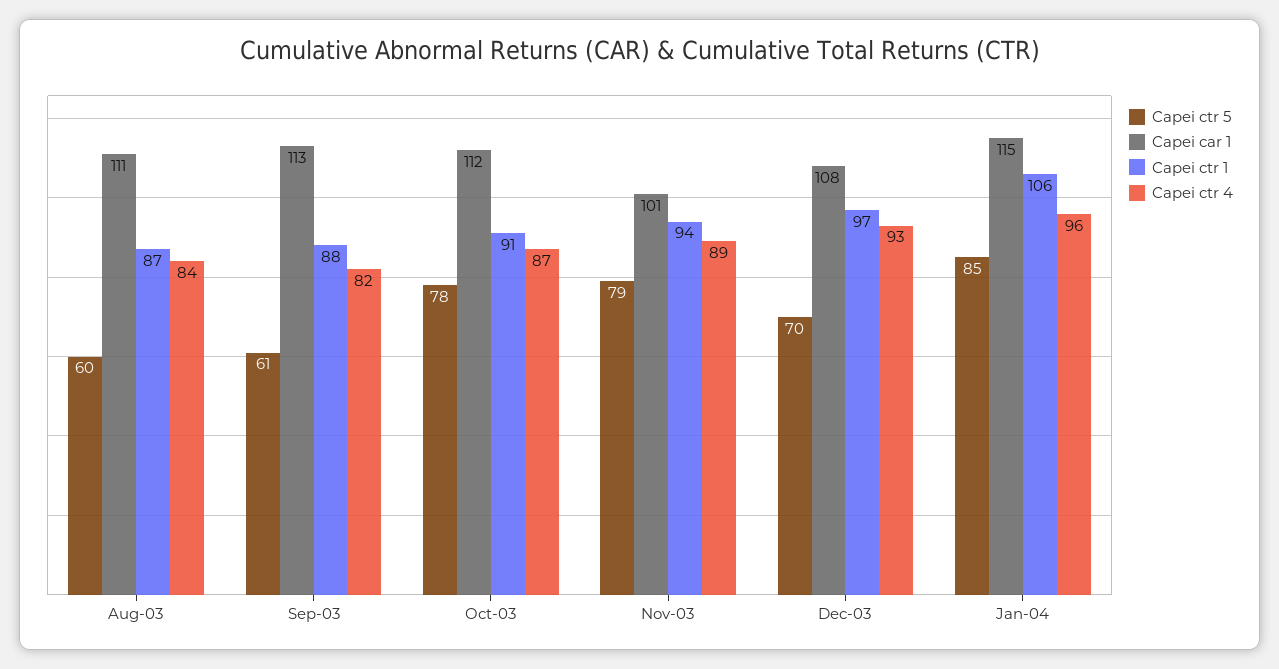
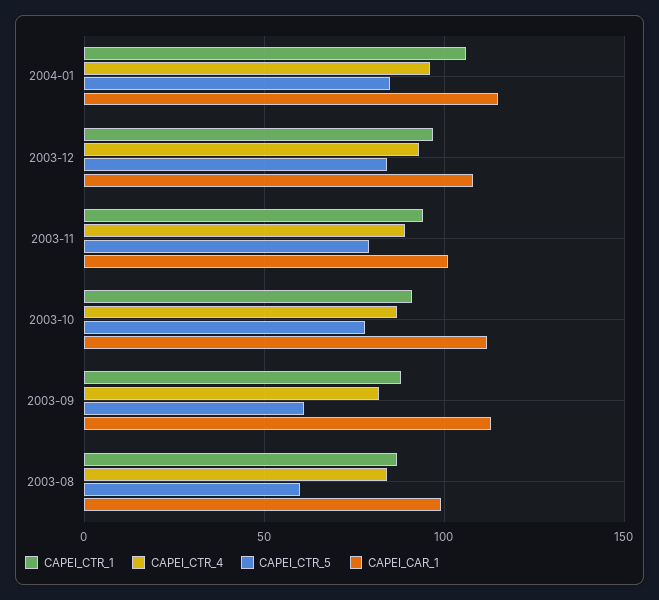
Capei car 1, Aug-03: 111 -> 100
Capei ctr 5, Dec-03: 70 -> 85

